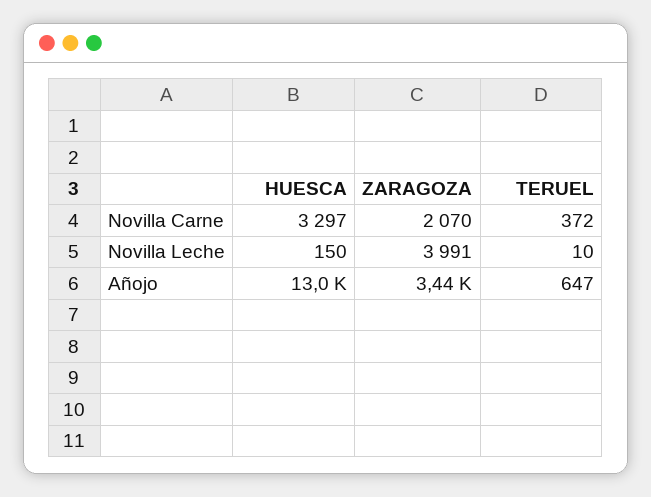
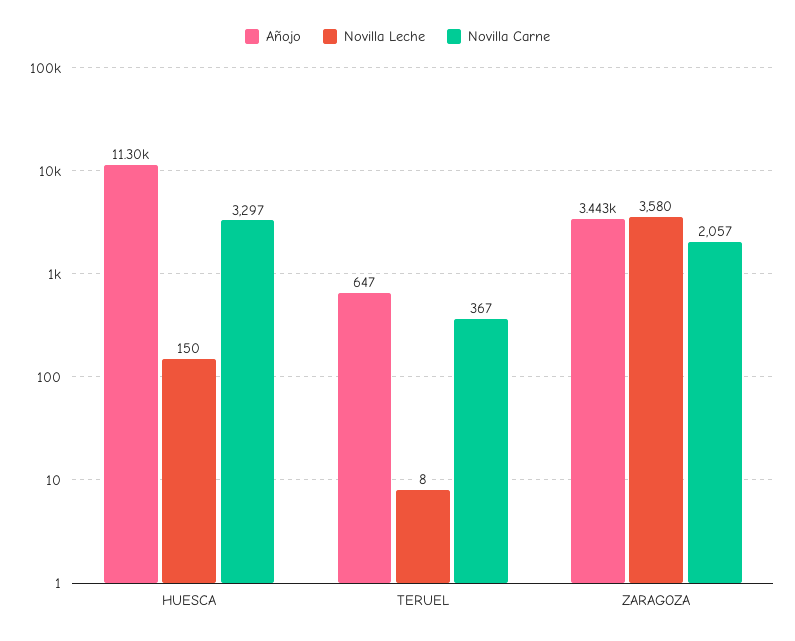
Novilla Carne, ZARAGOZA: 2070 -> 2057
Novilla Carne, TERUEL: 372 -> 367
Novilla Leche, ZARAGOZA: 3991 -> 3580
Novilla Leche, TERUEL: 10 -> 8
Añojo, HUESCA: 13000 -> 11300

